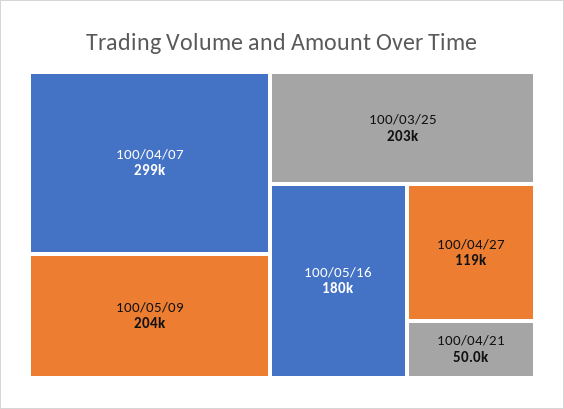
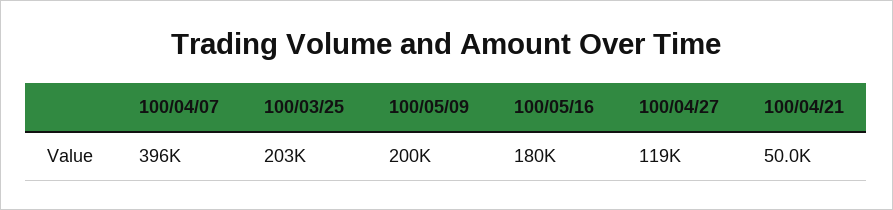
100/04/07: 299000 -> 396000
100/05/09: 204000 -> 200000

